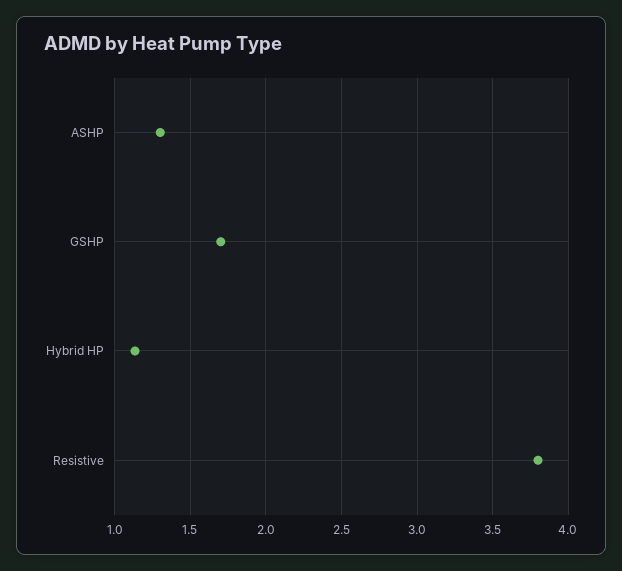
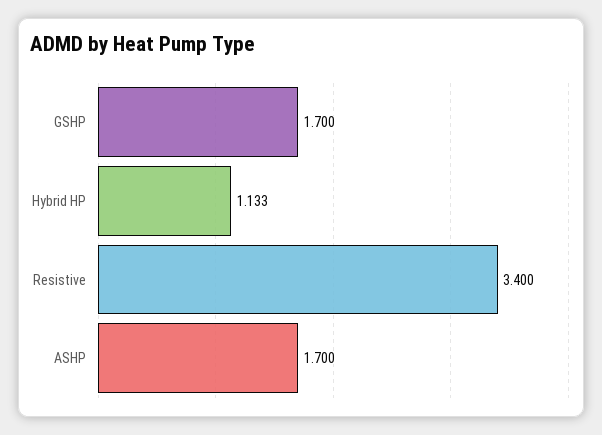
ASHP: 1.3 -> 1.7
Resistive: 3.8 -> 3.4

